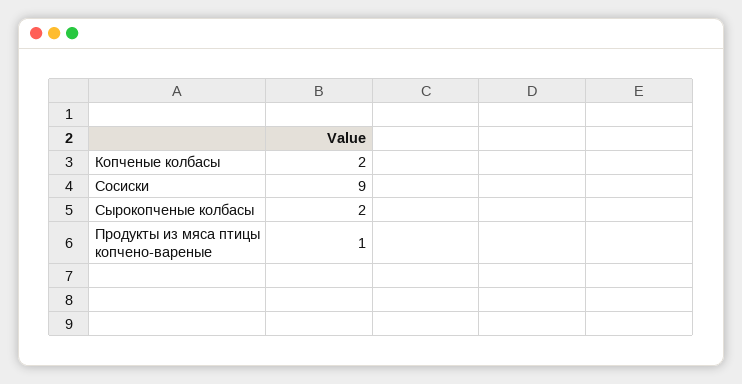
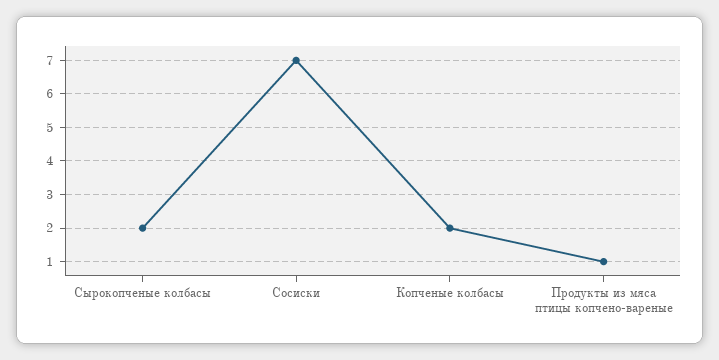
Сосиски: 9 -> 7

